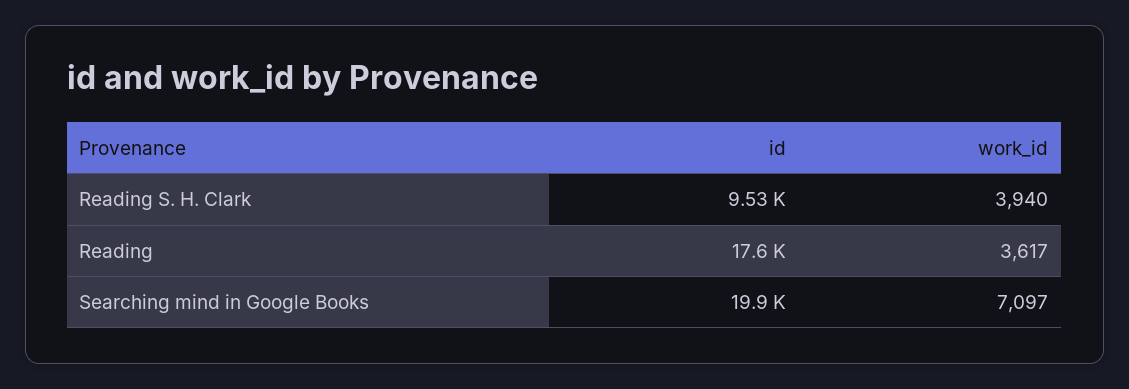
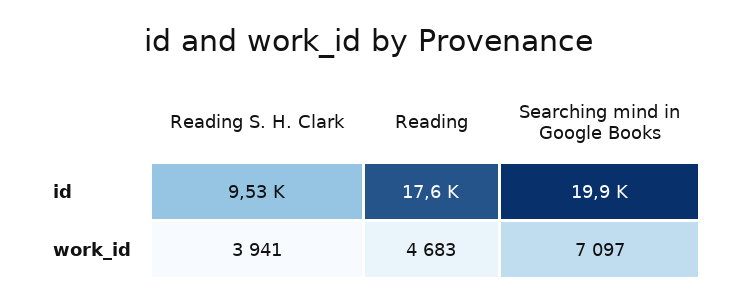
work_id, Reading S. H. Clark: 3940 -> 3941
work_id, Reading: 3617 -> 4683

